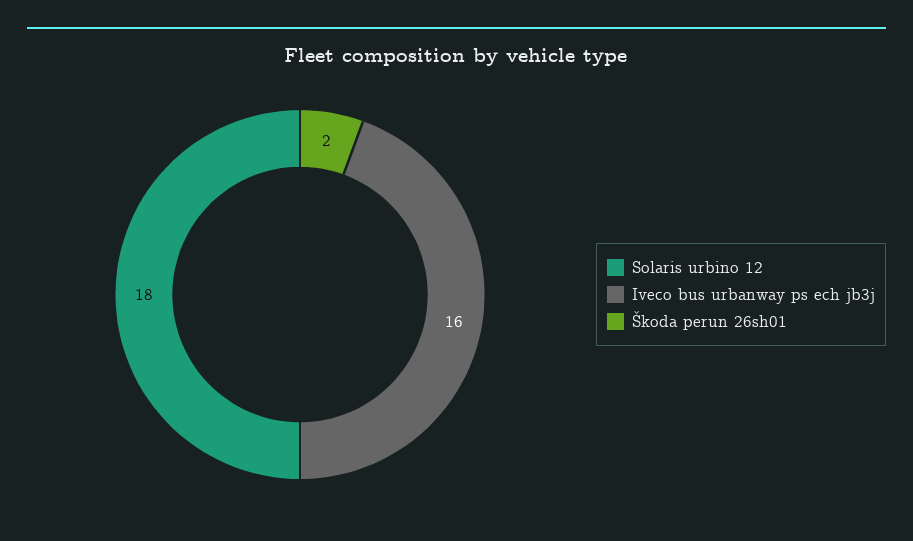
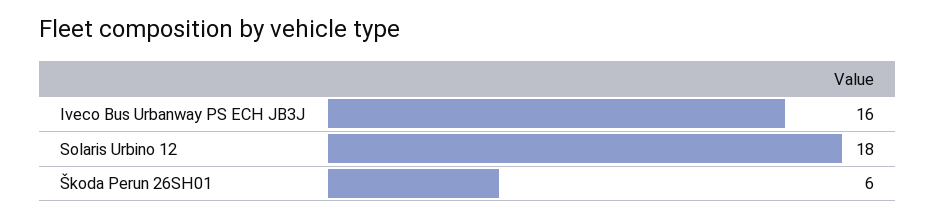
Škoda perun 26sh01: 2 -> 6

